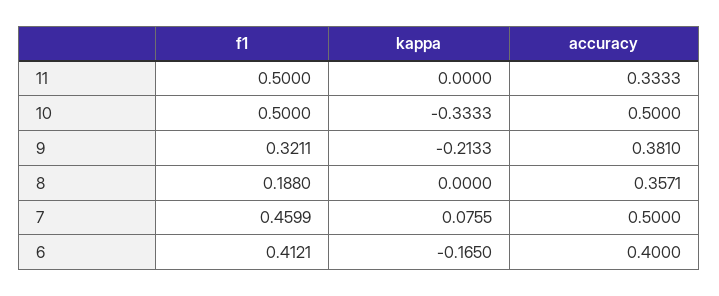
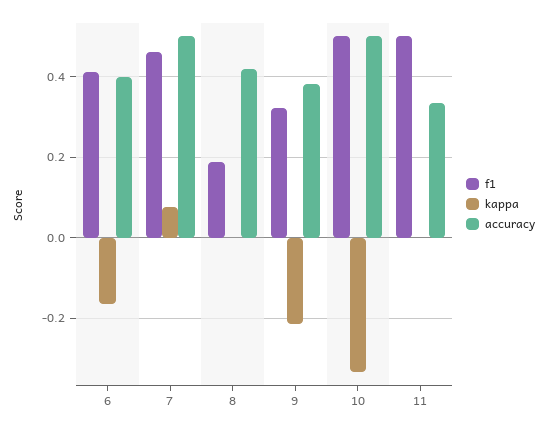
accuracy, 8: 0.3571 -> 0.42

